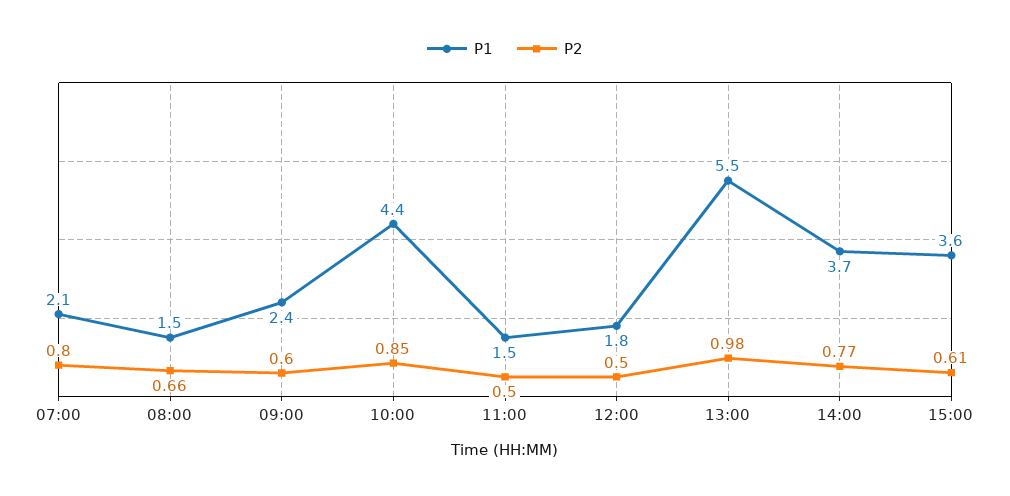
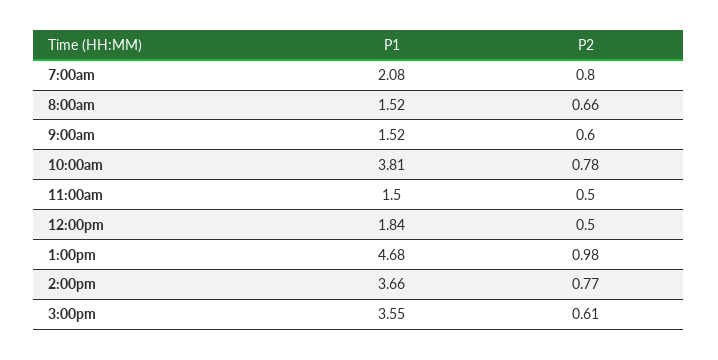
P1, 09:00: 2.4 -> 1.52
P1, 10:00: 4.4 -> 3.81
P2, 10:00: 0.85 -> 0.78
P1, 13:00: 5.5 -> 4.68

